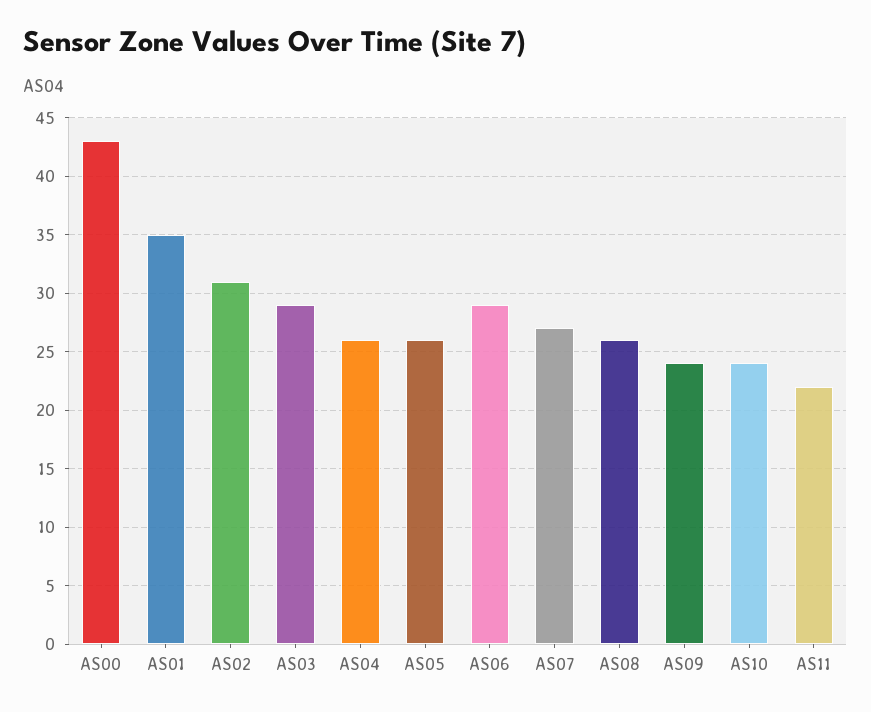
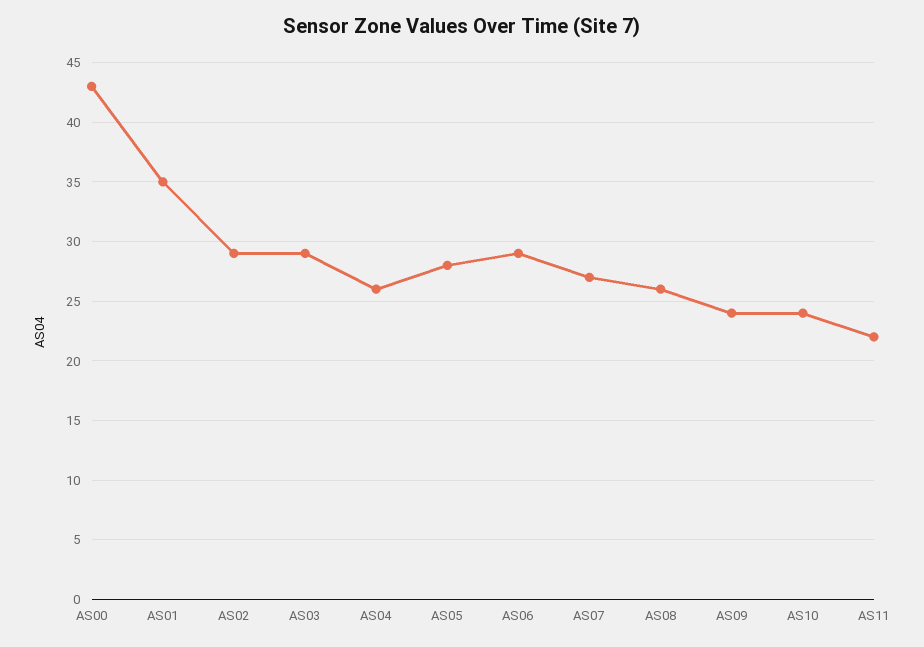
AS02: 31 -> 29
AS05: 26 -> 28

